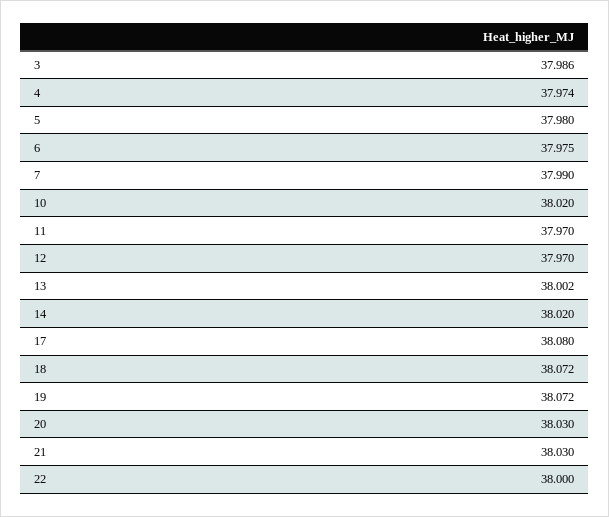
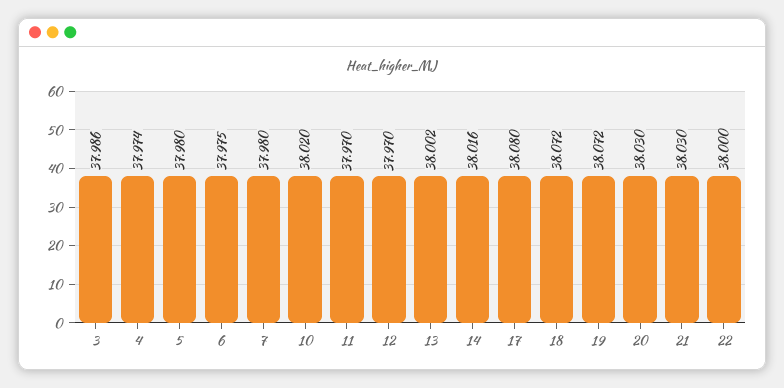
7: 37.99 -> 37.98
14: 38.02 -> 38.016

